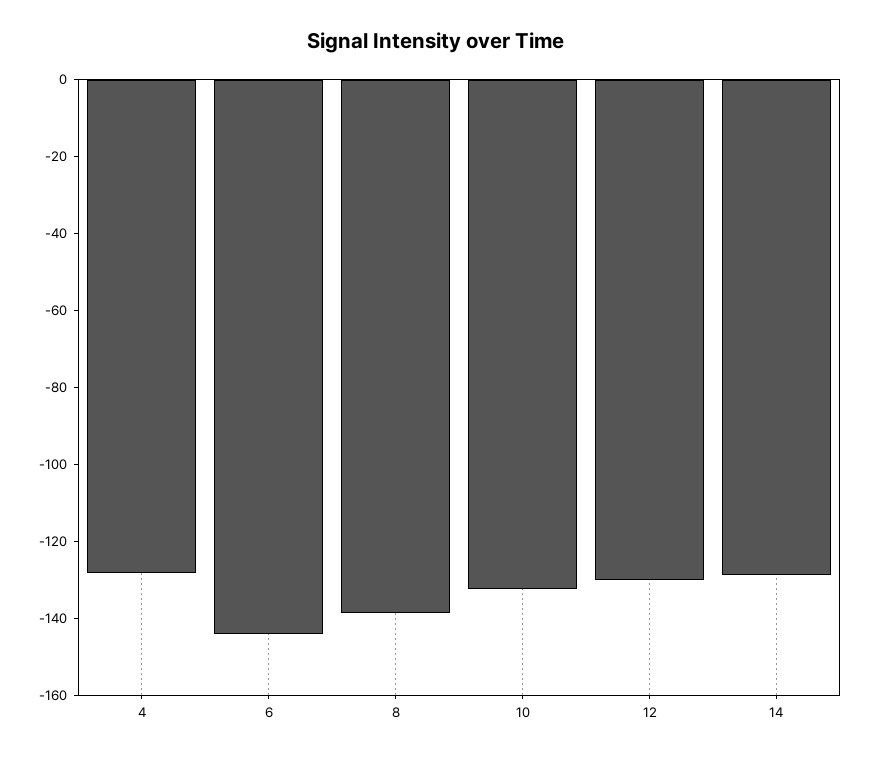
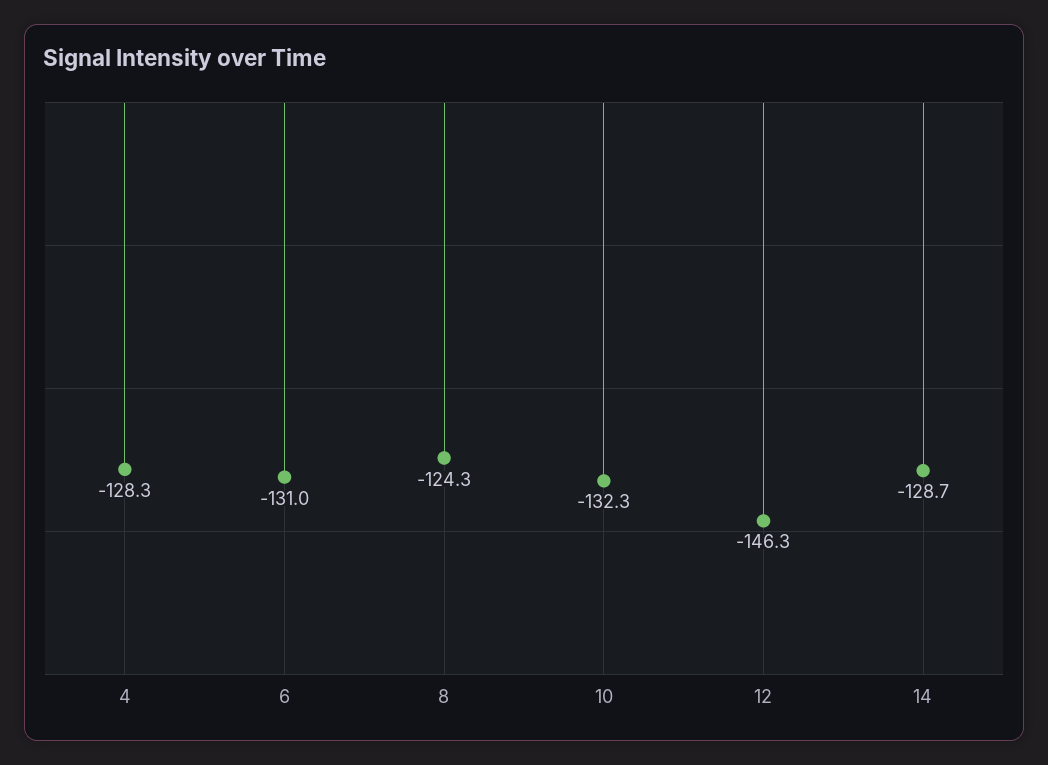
6: -145 -> -131
8: -140 -> -124.3
12: -130 -> -146.3

